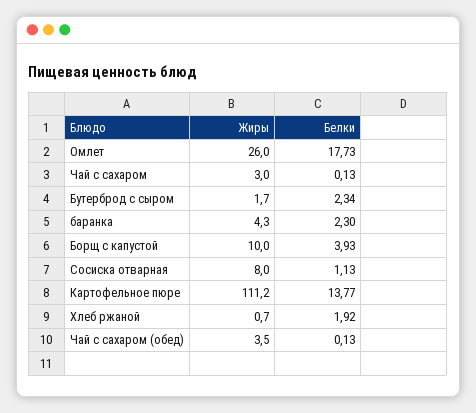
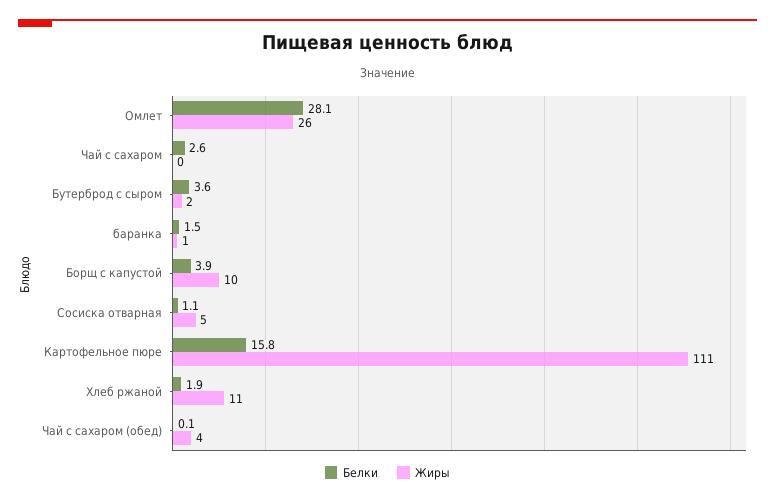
Белки, Омлет: 17.73 -> 28.1
Жиры, Чай с сахаром: 3 -> 0
Белки, Чай с сахаром: 0.13 -> 2.6
Белки, Бутерброд с сыром: 2.34 -> 3.6
Жиры, баранка: 4.3 -> 1
Белки, баранка: 2.3 -> 1.5
Жиры, Сосиска отварная: 8 -> 5
Белки, Картофельное пюре: 13.77 -> 15.8
Жиры, Хлеб ржаной: 0.7 -> 11

